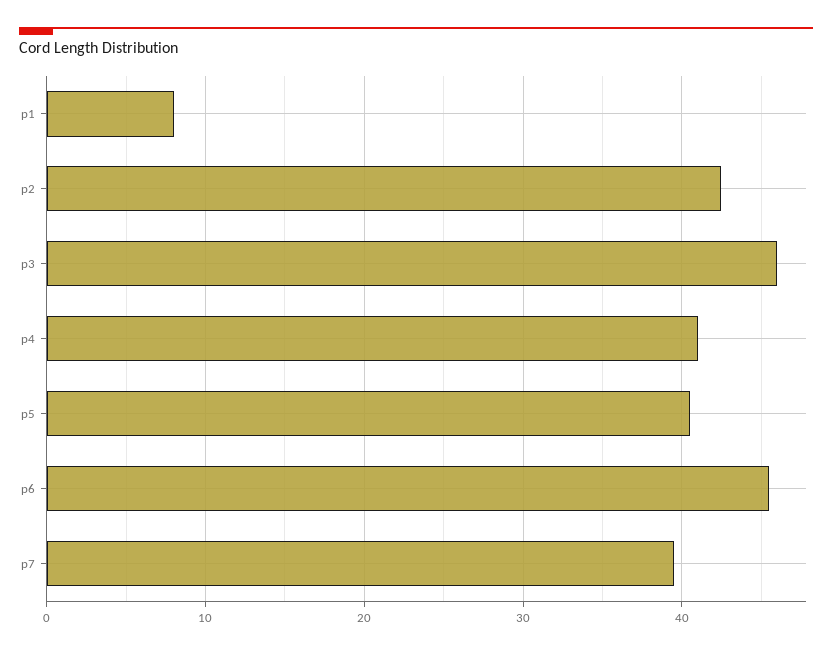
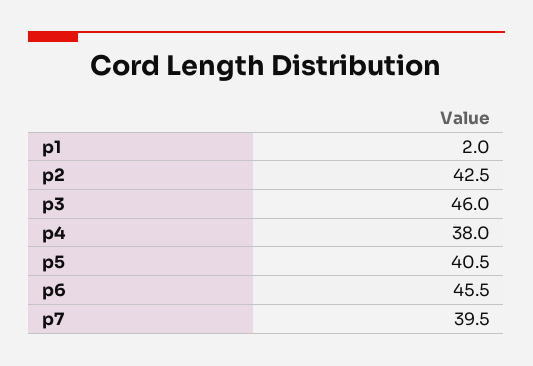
p1: 8 -> 2
p4: 41 -> 38

